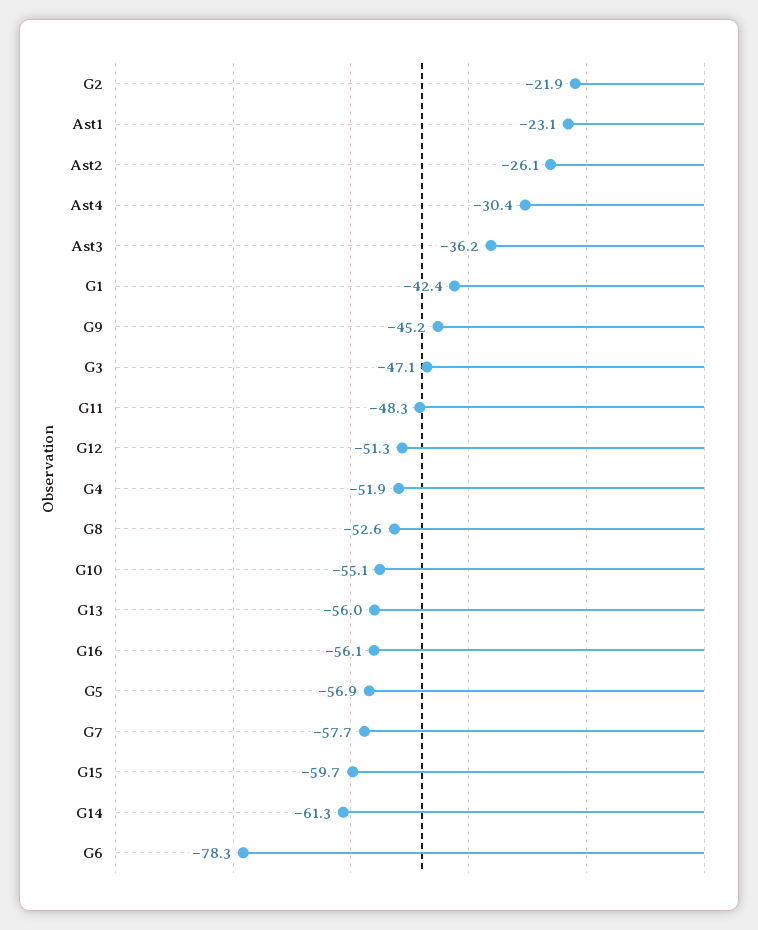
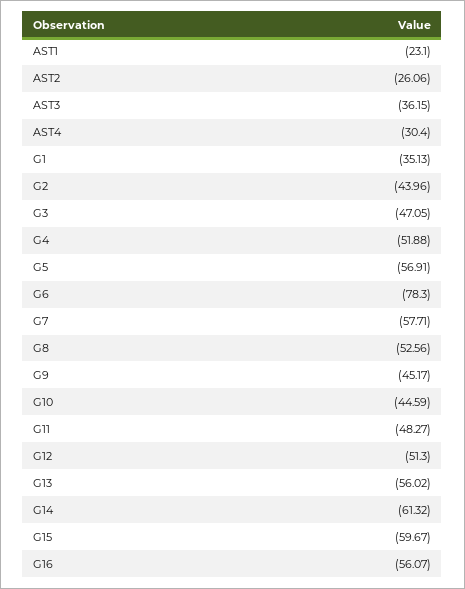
G2: -21.9 -> -43.96
G1: -42.4 -> -35.13
G10: -55.1 -> -44.59

